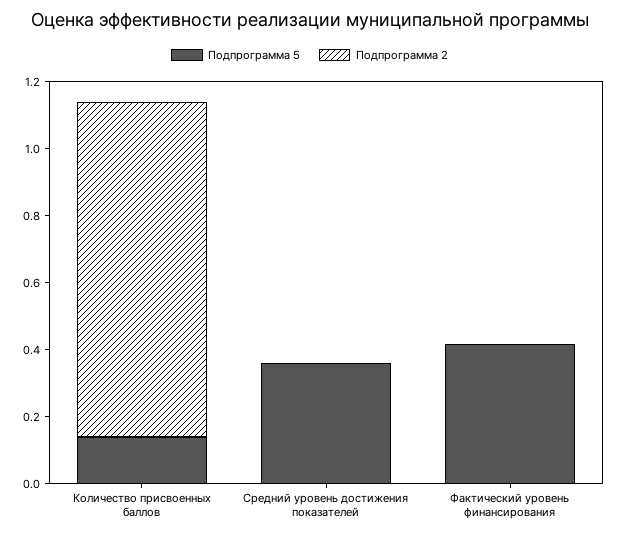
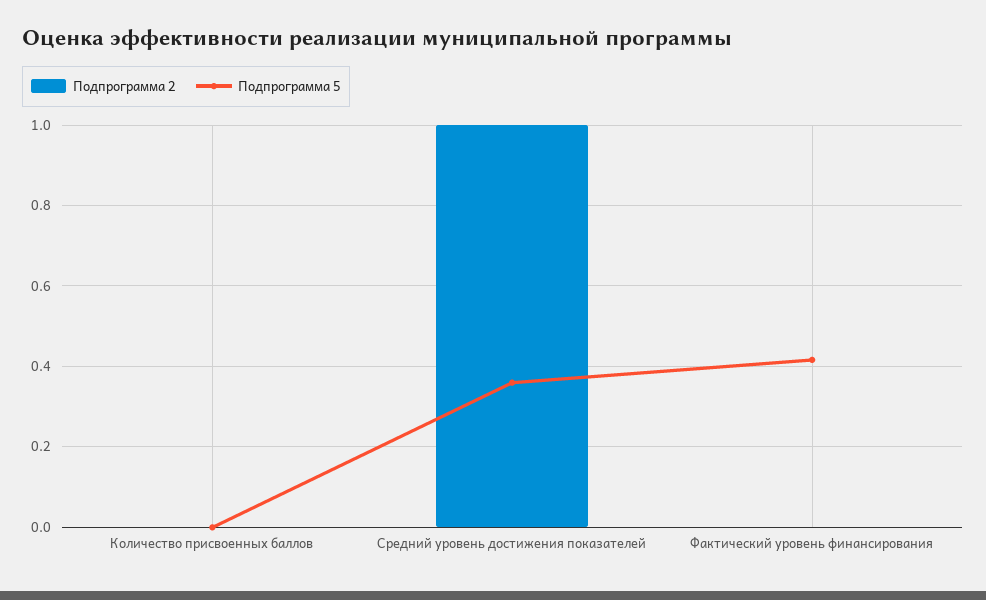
Подпрограмма 5, Количество присвоенных баллов: 0.15 -> 0
Подпрограмма 2, Количество присвоенных баллов: 1 -> 0
Подпрограмма 2, Средний уровень достижения показателей: 0 -> 1

